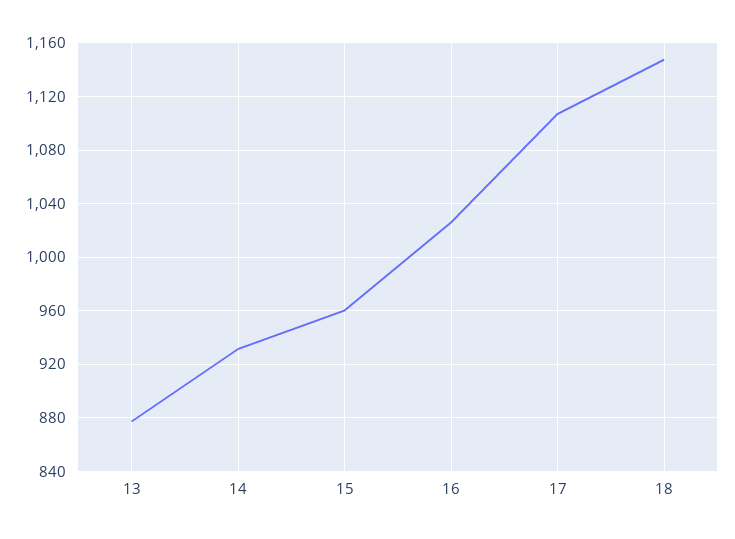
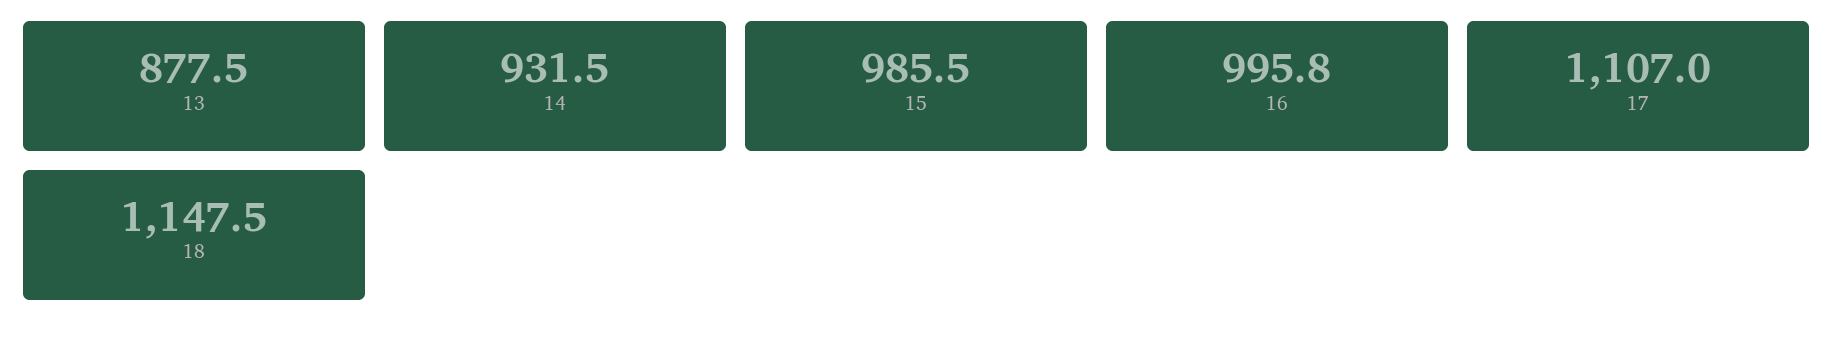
15: 960 -> 985.5
16: 1025 -> 995.8

